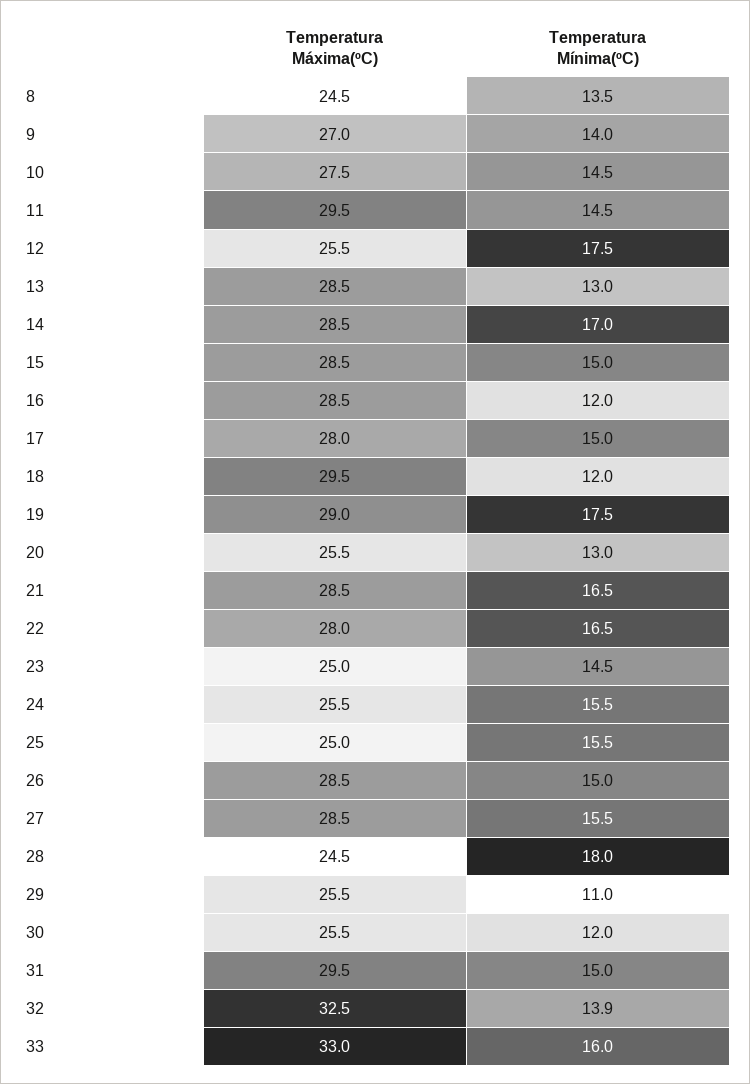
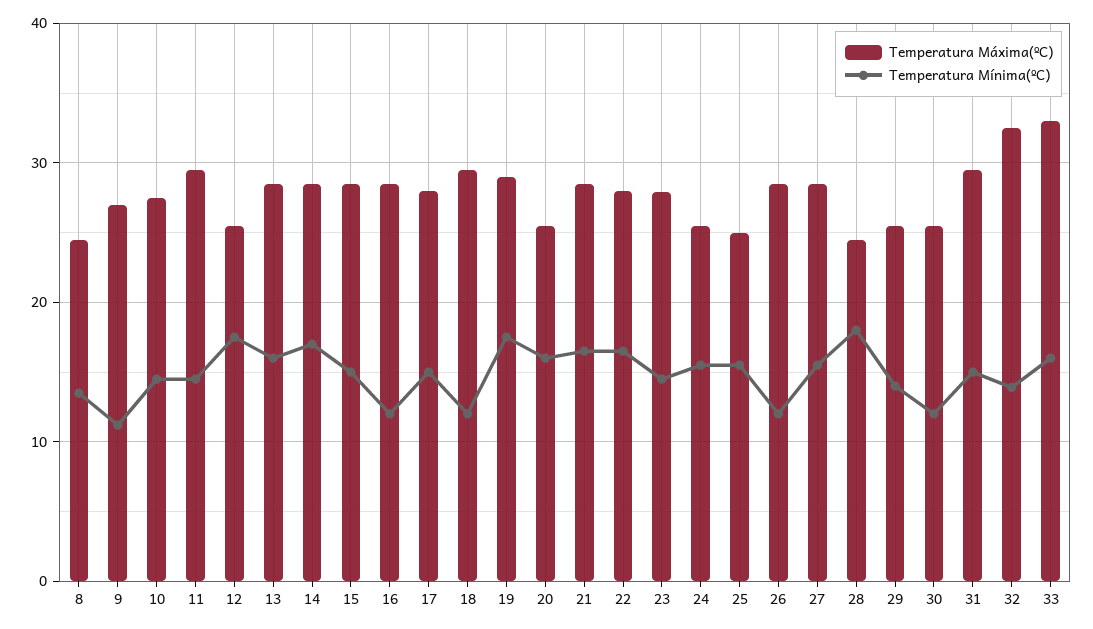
Temperatura Mínima(ºC), 9: 14 -> 11
Temperatura Mínima(ºC), 13: 13 -> 16
Temperatura Mínima(ºC), 20: 13 -> 16
Temperatura Máxima(ºC), 23: 25 -> 28
Temperatura Mínima(ºC), 26: 15 -> 12
Temperatura Mínima(ºC), 29: 11 -> 14

